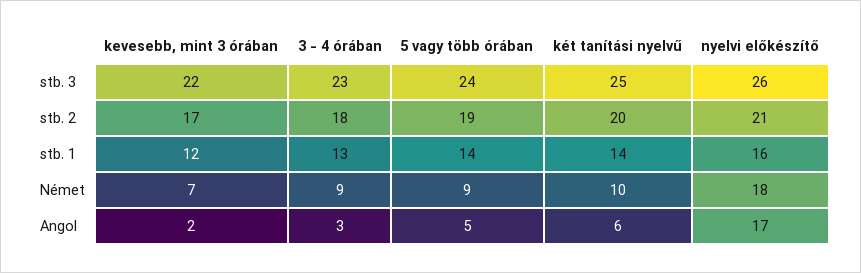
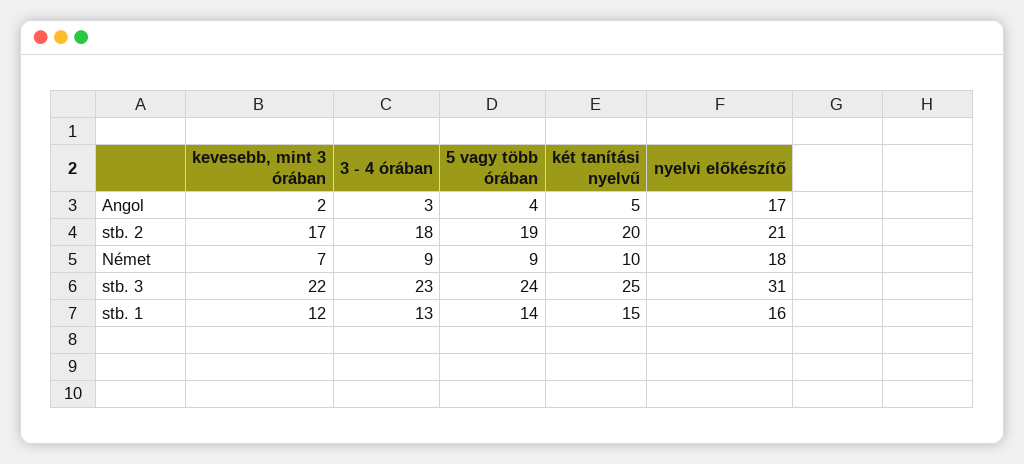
nyelvi előkészítő, stb. 3: 26 -> 31
két tanítási nyelvű, stb. 1: 14 -> 15
5 vagy több órában, Angol: 5 -> 4
két tanítási nyelvű, Angol: 6 -> 5

